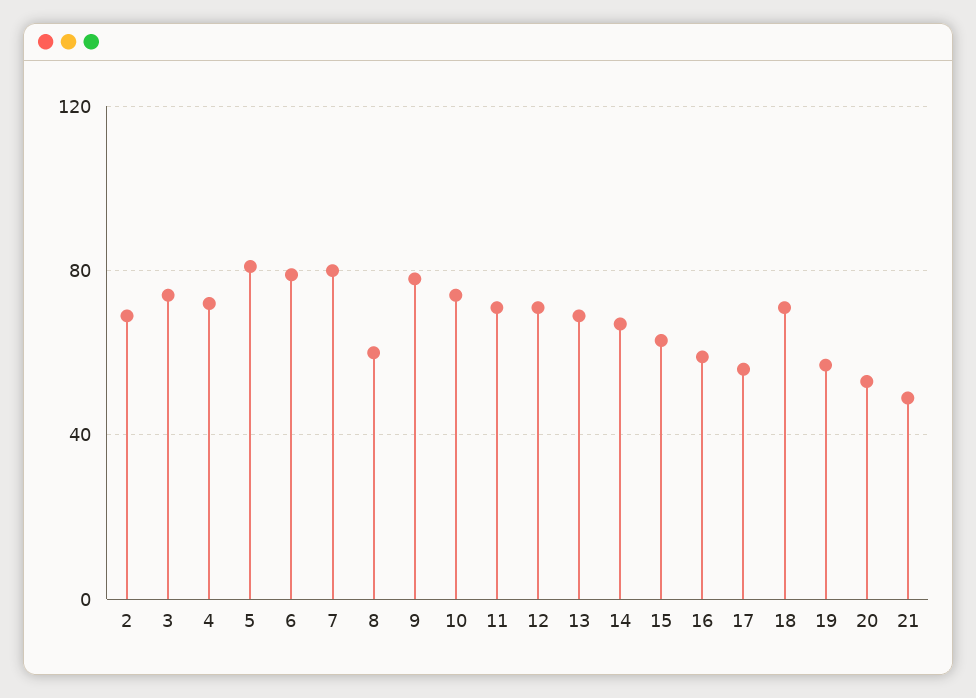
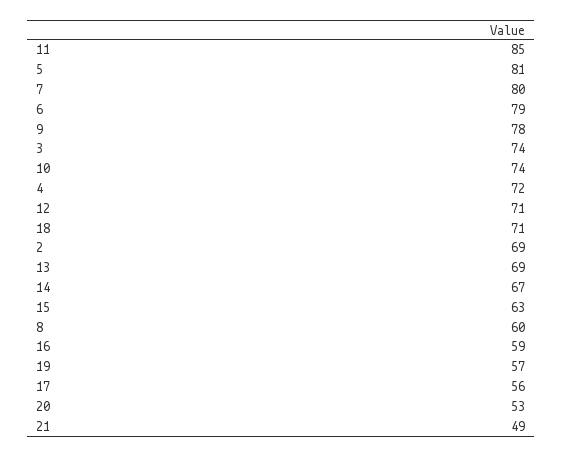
11: 70 -> 85

